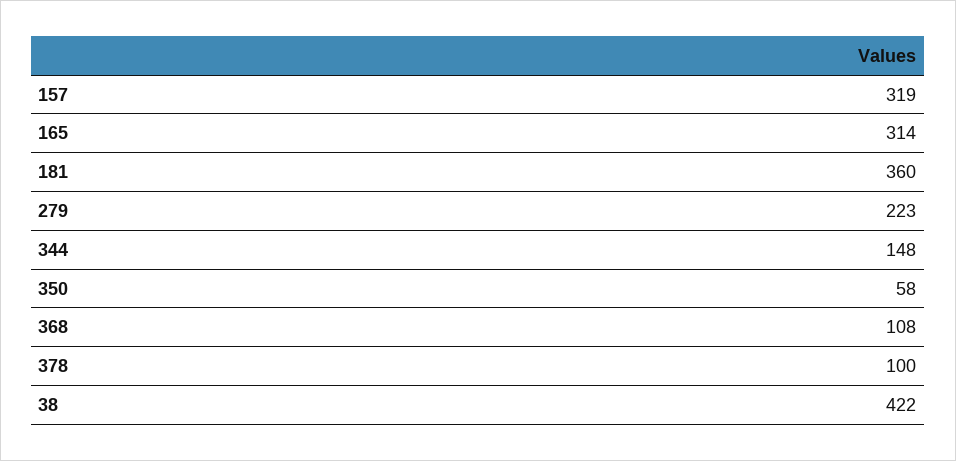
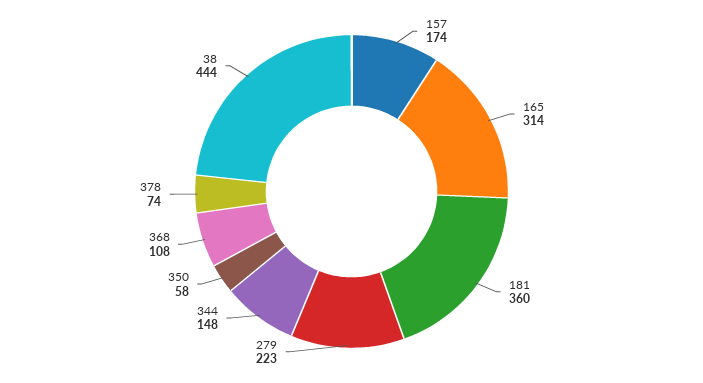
157: 319 -> 174
378: 100 -> 74
38: 422 -> 444

